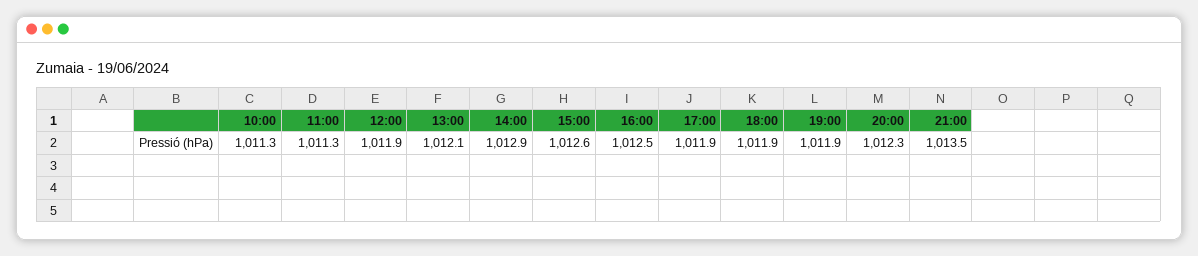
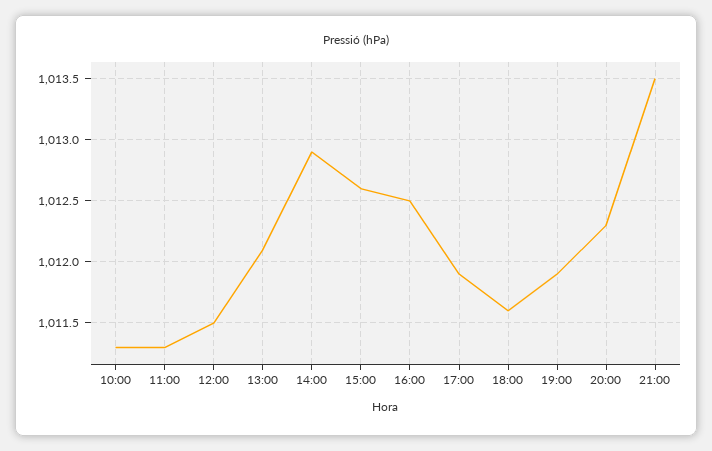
12:00: 1011.9 -> 1011.5
18:00: 1011.9 -> 1011.6

